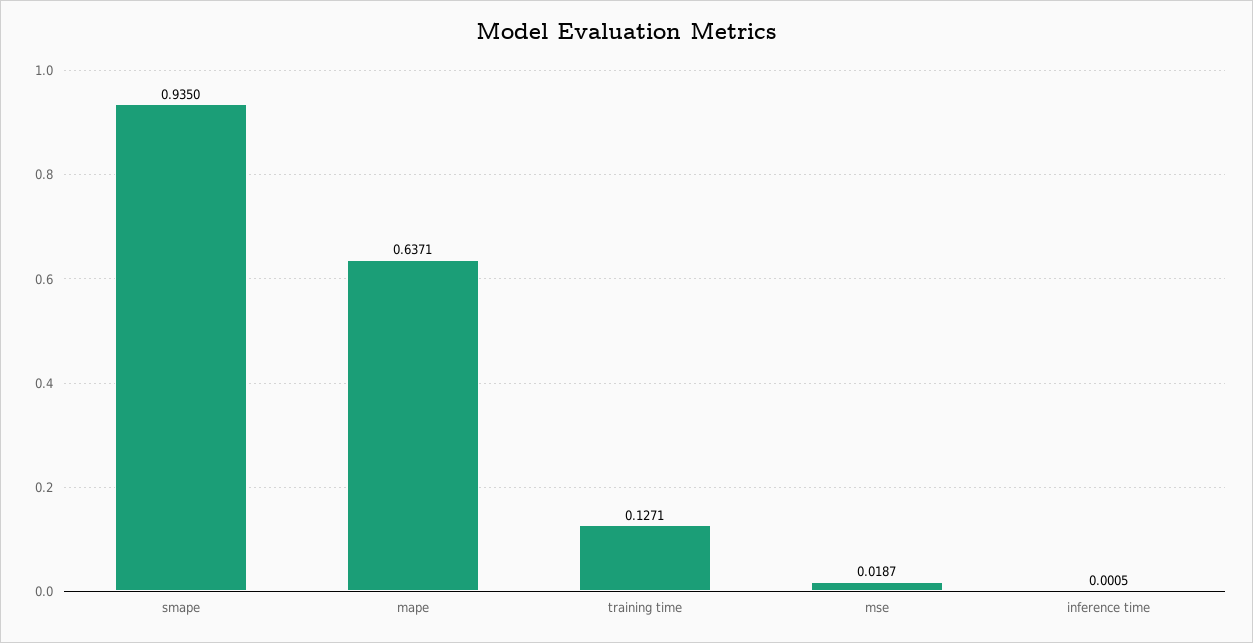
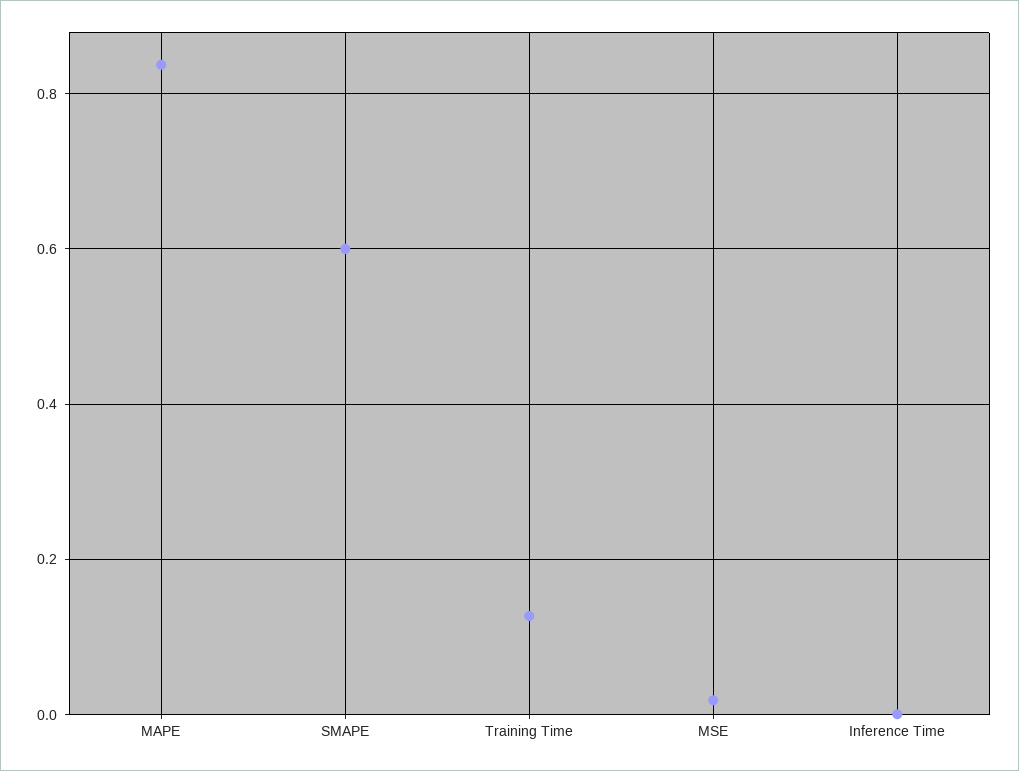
smape: 0.935 -> 0.6
mape: 0.6371 -> 0.84

